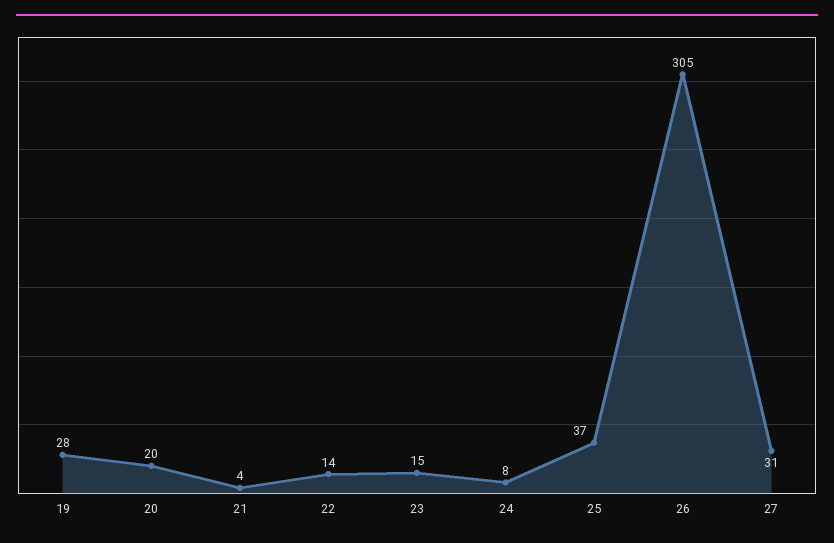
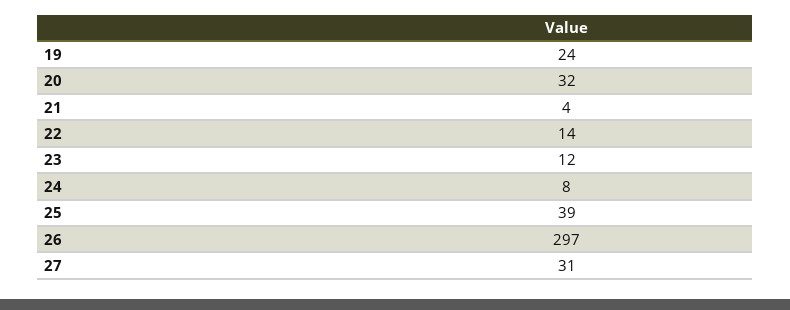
19: 28 -> 24
20: 20 -> 32
23: 15 -> 12
25: 37 -> 39
26: 305 -> 297

